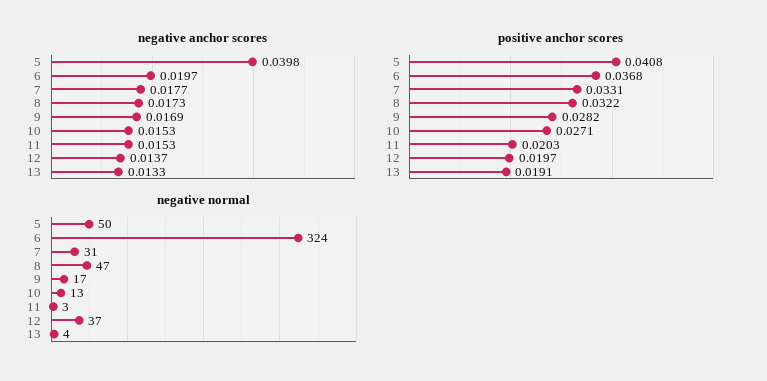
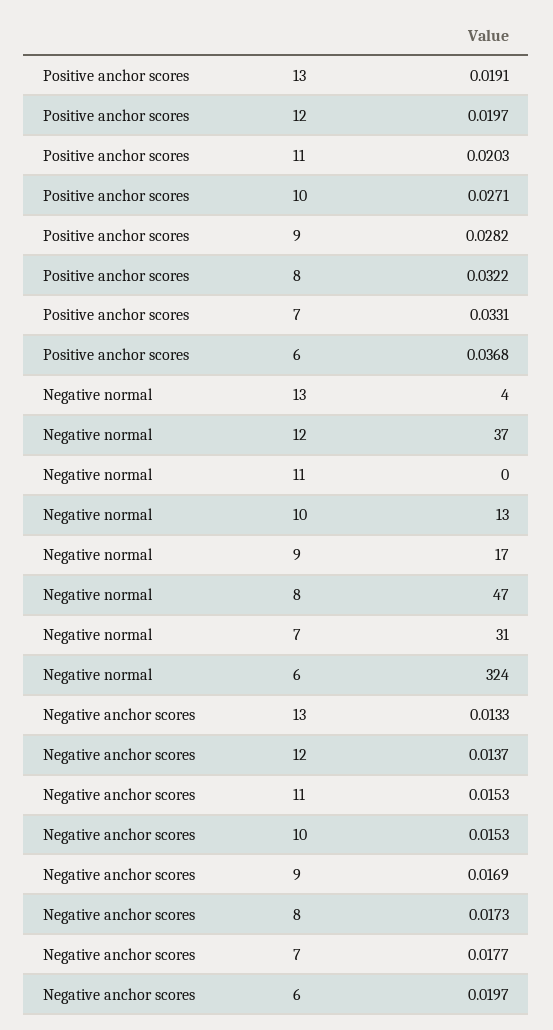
negative anchor scores, 5: 0.0398 -> none
positive anchor scores, 5: 0.0408 -> none
negative normal, 5: 50 -> none
negative normal, 11: 3 -> 0

